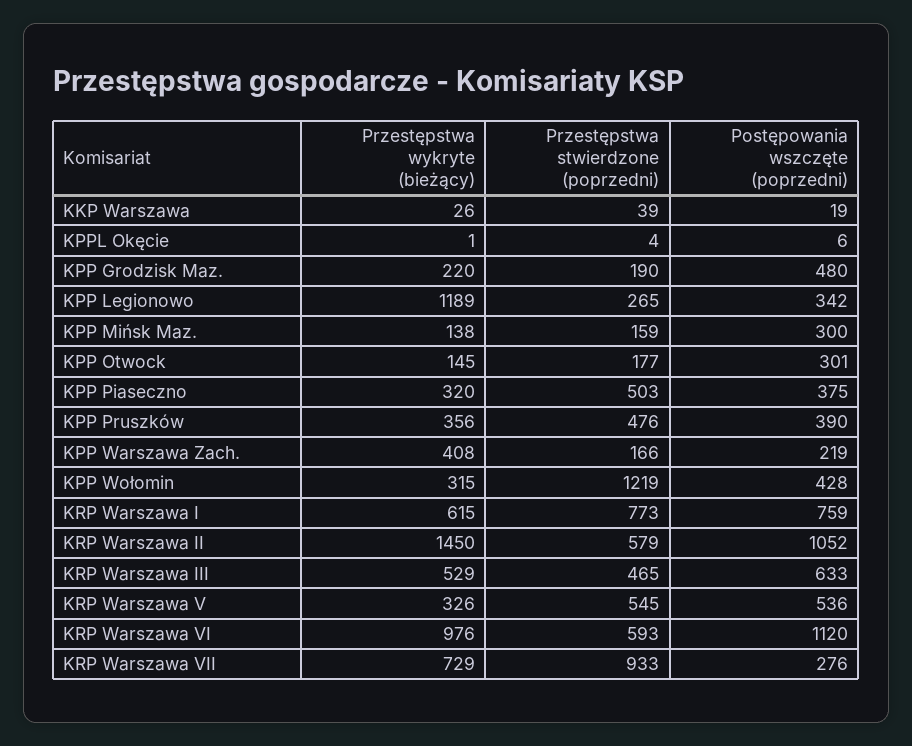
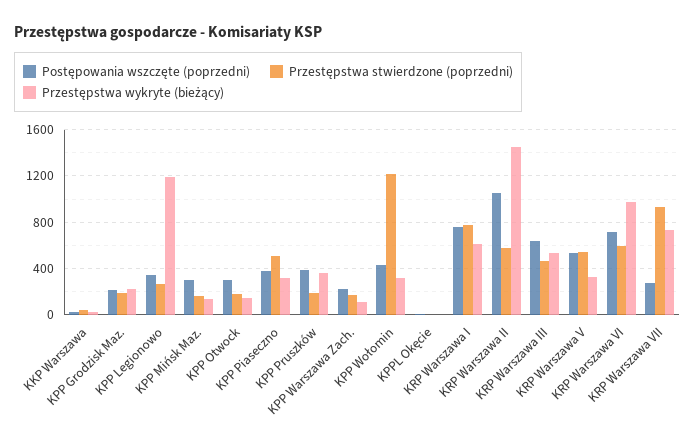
Postępowania wszczęte (poprzedni), KPP Grodzisk Maz.: 480 -> 200
Przestępstwa stwierdzone (poprzedni), KPP Pruszków: 476 -> 200
Przestępstwa wykryte (bieżący), KPP Warszawa Zach.: 408 -> 100
Postępowania wszczęte (poprzedni), KRP Warszawa VI: 1120 -> 700

